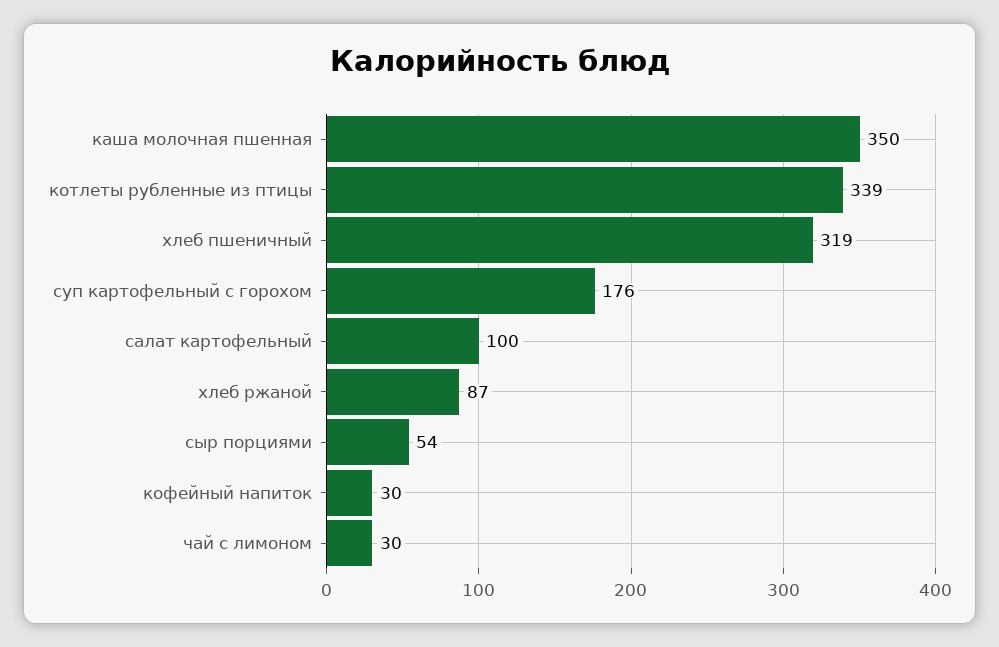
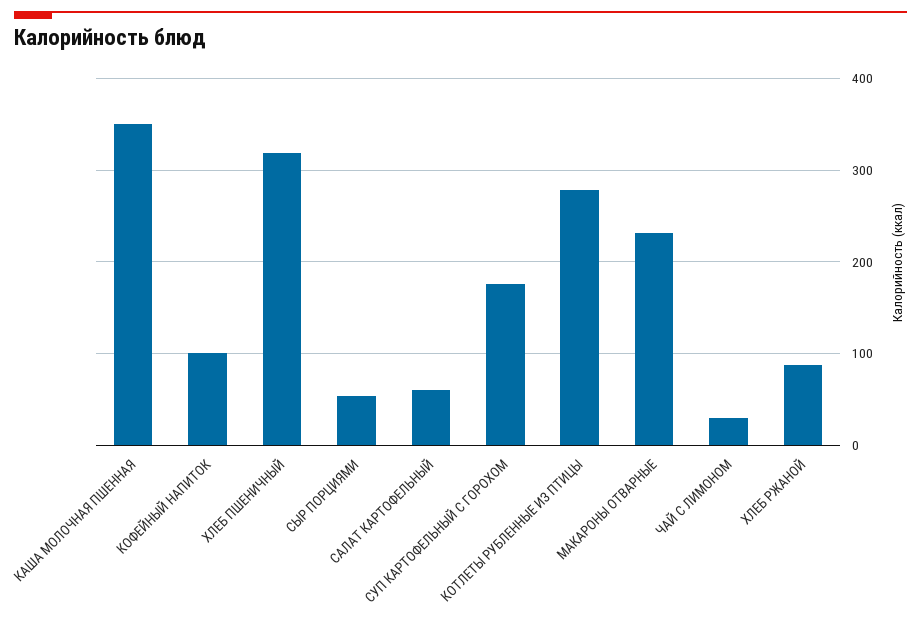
котлеты рубленные из птицы: 339 -> 280
салат картофельный: 100 -> 60
кофейный напиток: 30 -> 100
МАКАРОНЫ ОТВАРНЫЕ: none -> 230

